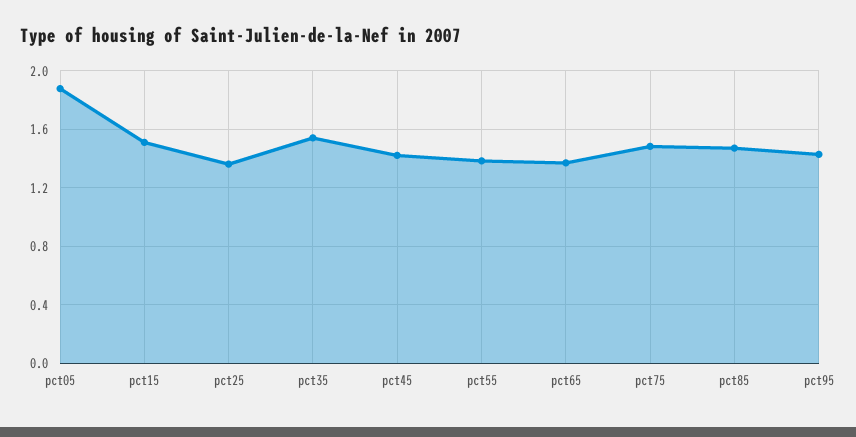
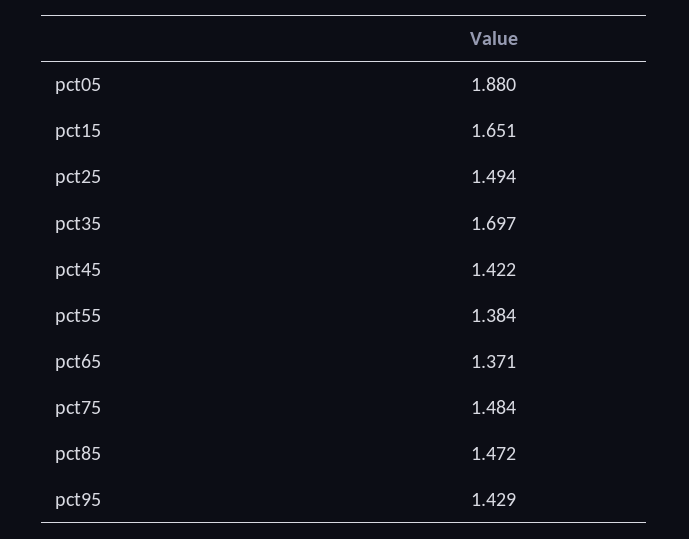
pct15: 1.5 -> 1.651
pct25: 1.35 -> 1.494
pct35: 1.55 -> 1.697

